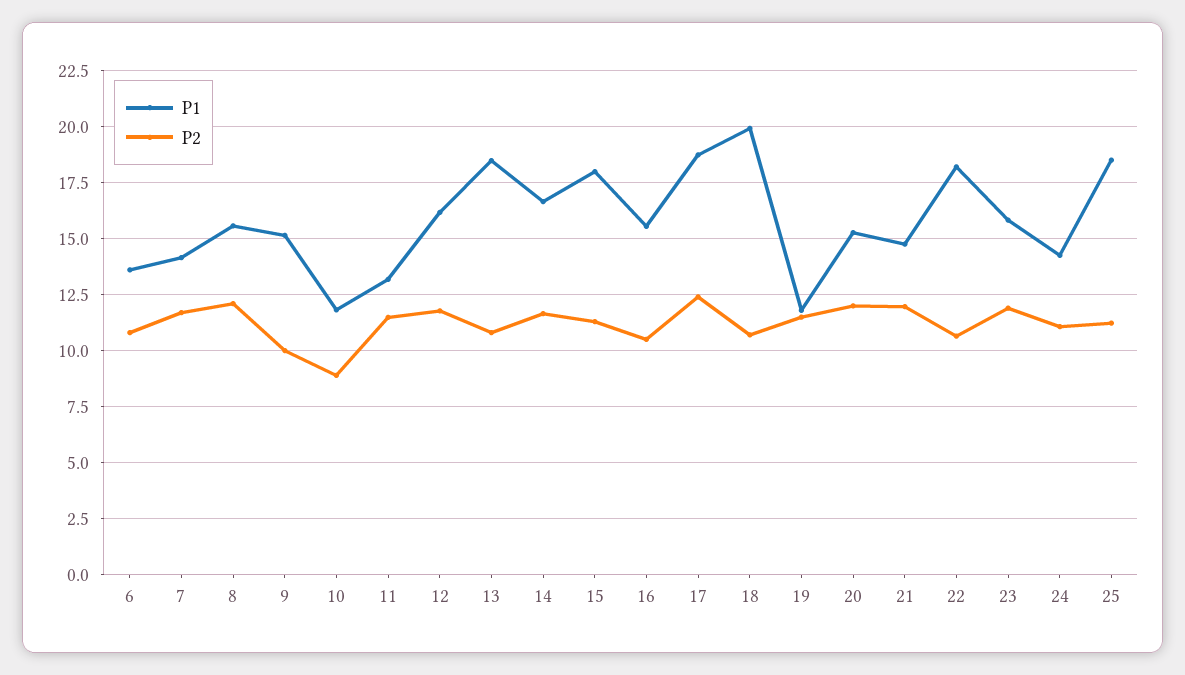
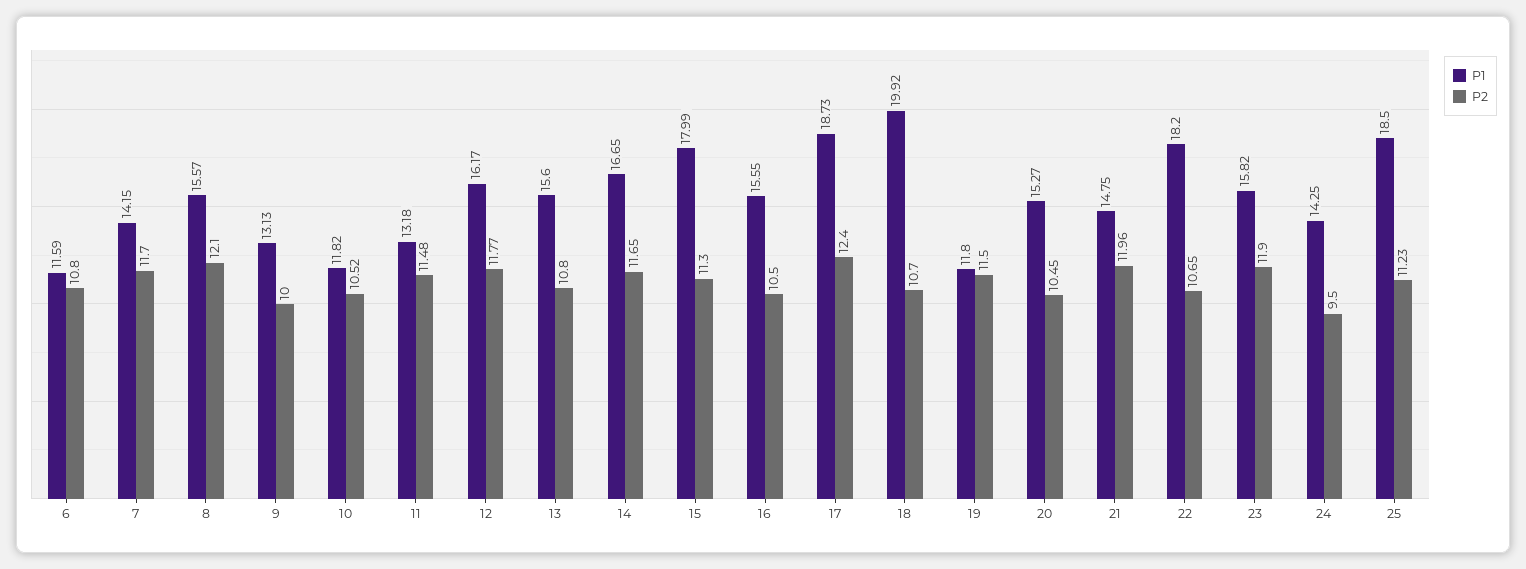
P1, 6: 13.5 -> 11.59
P1, 9: 15 -> 13.13
P2, 10: 9 -> 10.52
P1, 13: 18.5 -> 15.6
P2, 20: 12 -> 10.45
P2, 24: 11 -> 9.5

